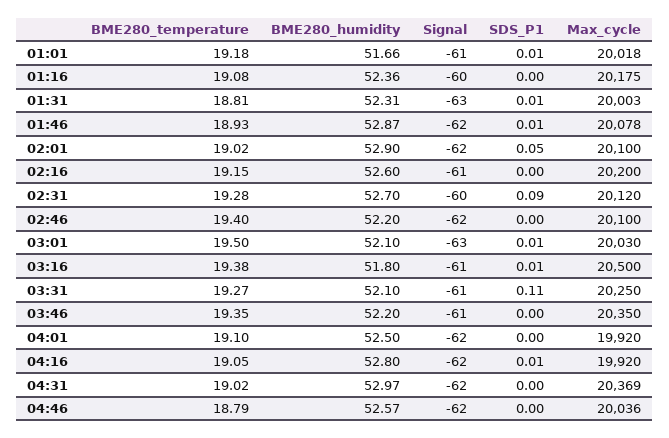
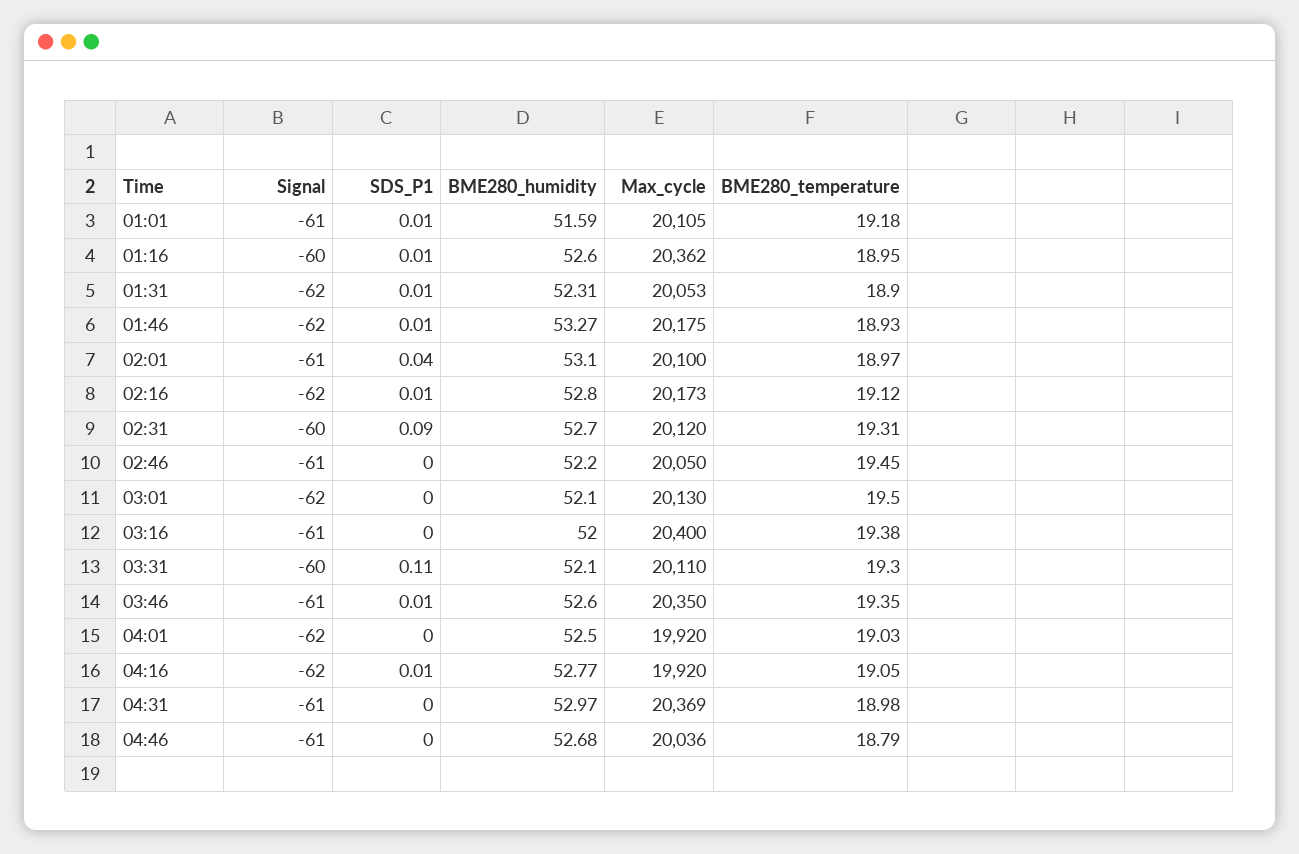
BME280_humidity, 01:01: 51.66 -> 51.59
Max_cycle, 01:01: 20018 -> 20105
BME280_temperature, 01:16: 19.08 -> 18.95
BME280_humidity, 01:16: 52.36 -> 52.6
SDS_P1, 01:16: 0 -> 0.01
Max_cycle, 01:16: 20175 -> 20362
BME280_temperature, 01:31: 18.81 -> 18.9
Signal, 01:31: -63 -> -62
Max_cycle, 01:31: 20003 -> 20053
BME280_humidity, 01:46: 52.87 -> 53.27
Max_cycle, 01:46: 20078 -> 20175
BME280_temperature, 02:01: 19.02 -> 18.97
BME280_humidity, 02:01: 52.9 -> 53.1
Signal, 02:01: -62 -> -61
SDS_P1, 02:01: 0.05 -> 0.04
BME280_temperature, 02:16: 19.15 -> 19.12
BME280_humidity, 02:16: 52.6 -> 52.8
Signal, 02:16: -61 -> -62
SDS_P1, 02:16: 0 -> 0.01
Max_cycle, 02:16: 20200 -> 20173
BME280_temperature, 02:31: 19.28 -> 19.31
BME280_temperature, 02:46: 19.4 -> 19.45
Signal, 02:46: -62 -> -61
Max_cycle, 02:46: 20100 -> 20050
Signal, 03:01: -63 -> -62
SDS_P1, 03:01: 0.01 -> 0
Max_cycle, 03:01: 20030 -> 20130
BME280_humidity, 03:16: 51.8 -> 52
SDS_P1, 03:16: 0.01 -> 0
Max_cycle, 03:16: 20500 -> 20400
BME280_temperature, 03:31: 19.27 -> 19.3
Signal, 03:31: -61 -> -60
Max_cycle, 03:31: 20250 -> 20110
BME280_humidity, 03:46: 52.2 -> 52.6
SDS_P1, 03:46: 0 -> 0.01
BME280_temperature, 04:01: 19.1 -> 19.03
BME280_humidity, 04:16: 52.8 -> 52.77
BME280_temperature, 04:31: 19.02 -> 18.98
Signal, 04:31: -62 -> -61
BME280_humidity, 04:46: 52.57 -> 52.68
Signal, 04:46: -62 -> -61

